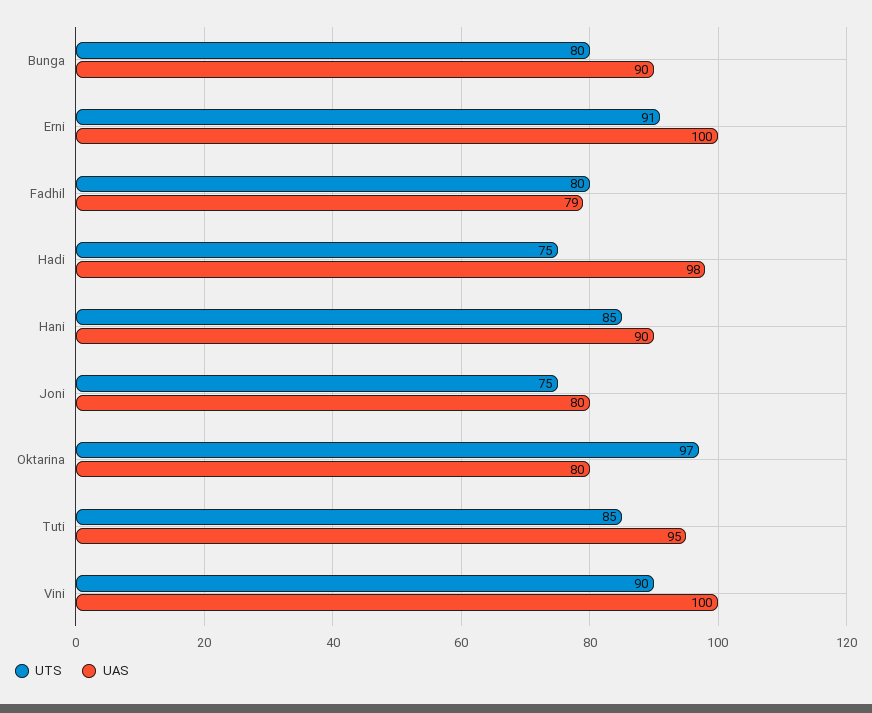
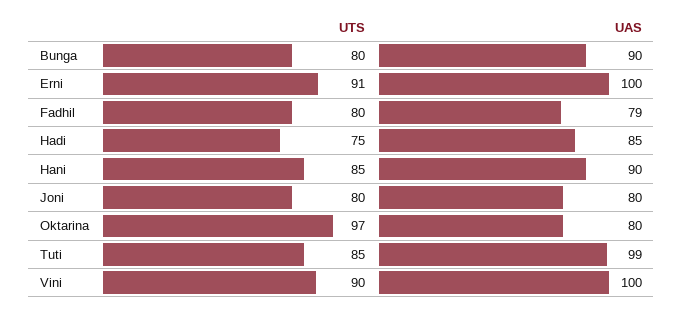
UAS, Hadi: 98 -> 85
UTS, Joni: 75 -> 80
UAS, Tuti: 95 -> 99

